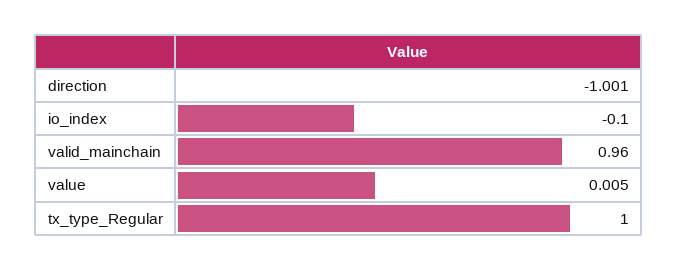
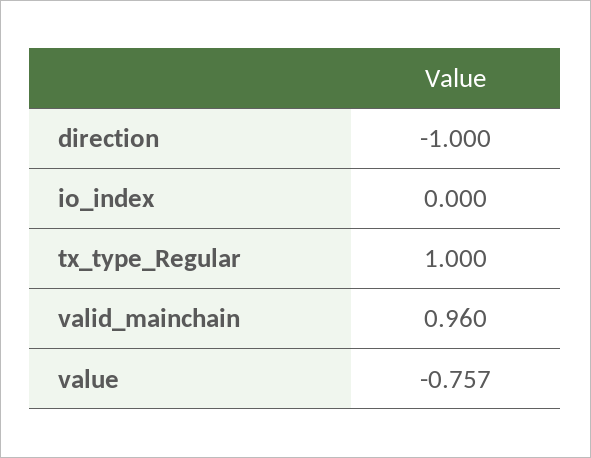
direction: -1.001 -> -1
io_index: -0.1 -> 0
value: 0.005 -> -0.757

